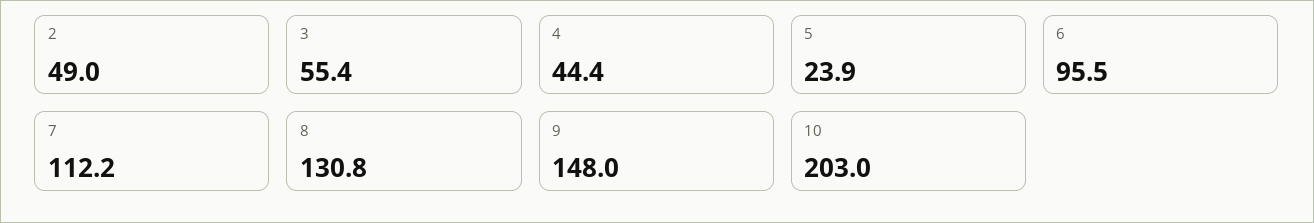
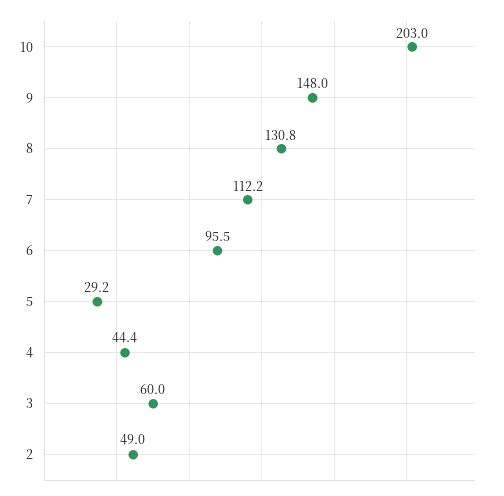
3: 55.4 -> 60
5: 23.9 -> 29.2

